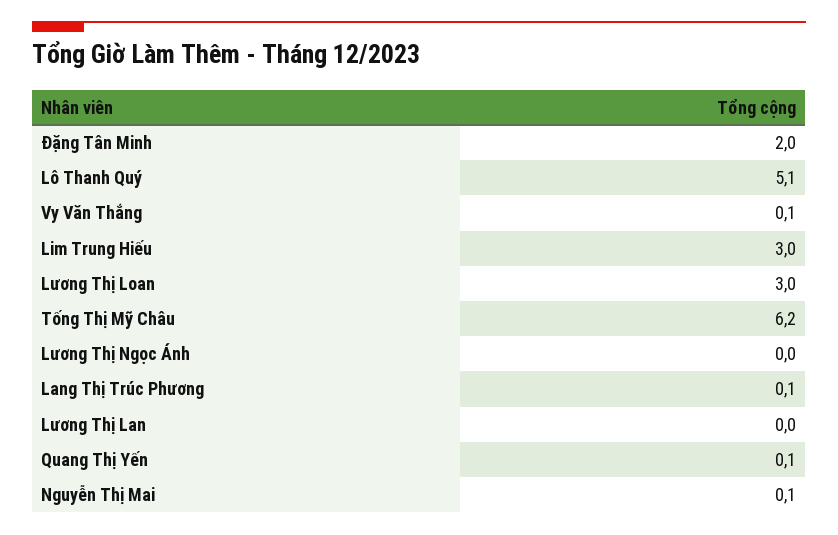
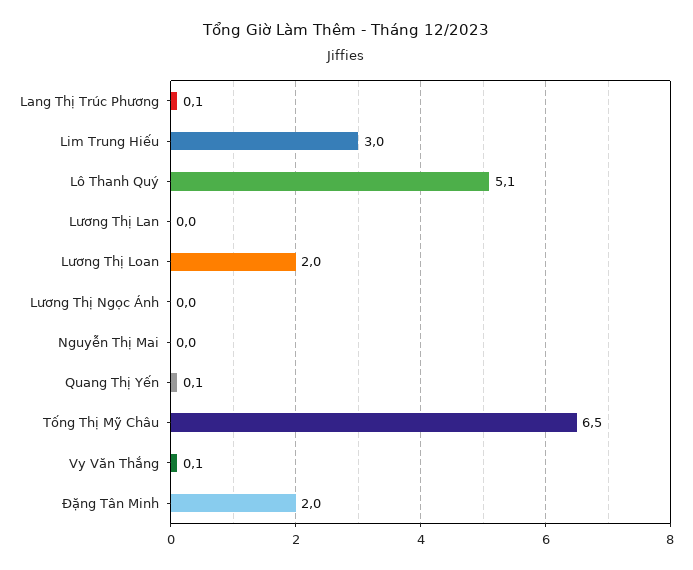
Lương Thị Loan: 3 -> 2
Tống Thị Mỹ Châu: 6.2 -> 6.5
Nguyễn Thị Mai: 0.1 -> 0

